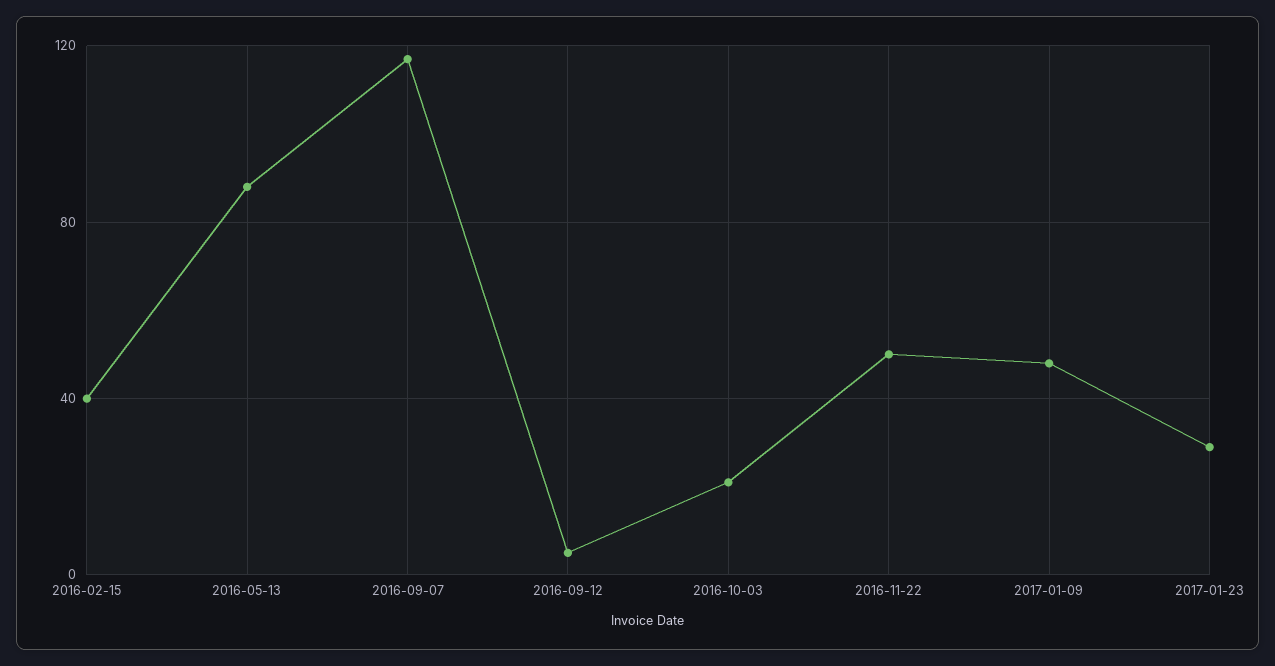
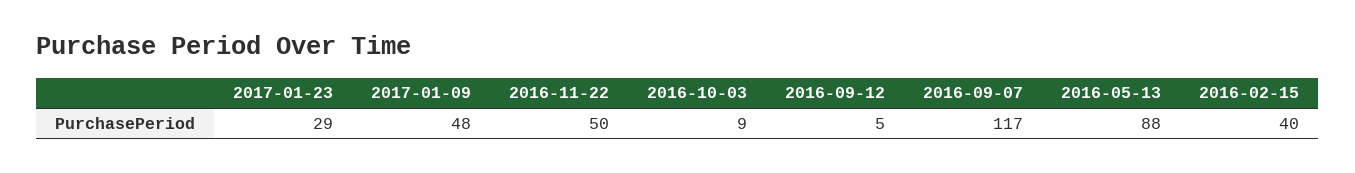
2016-10-03: 20 -> 9

